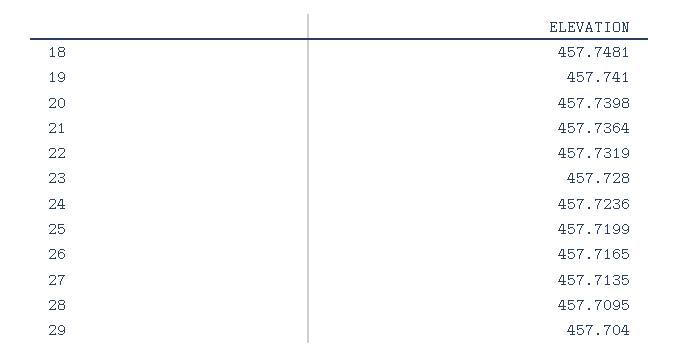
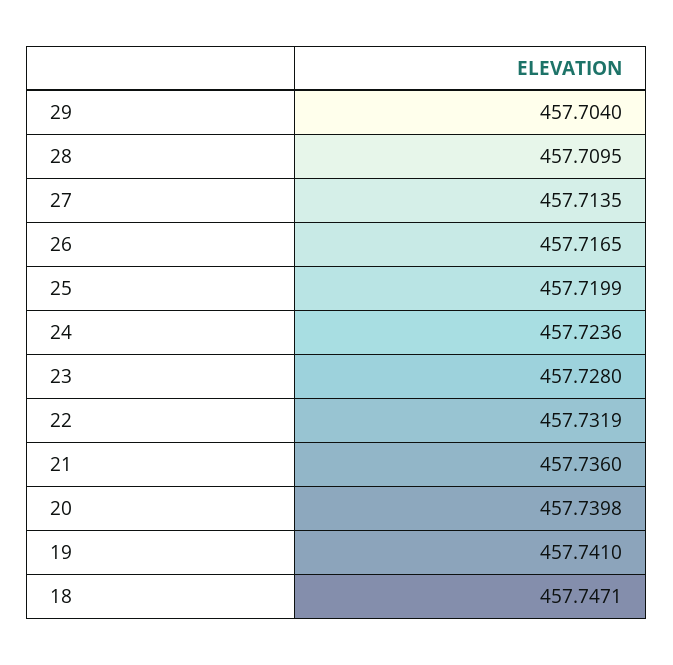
18: 457.7481 -> 457.7471
21: 457.7364 -> 457.736

